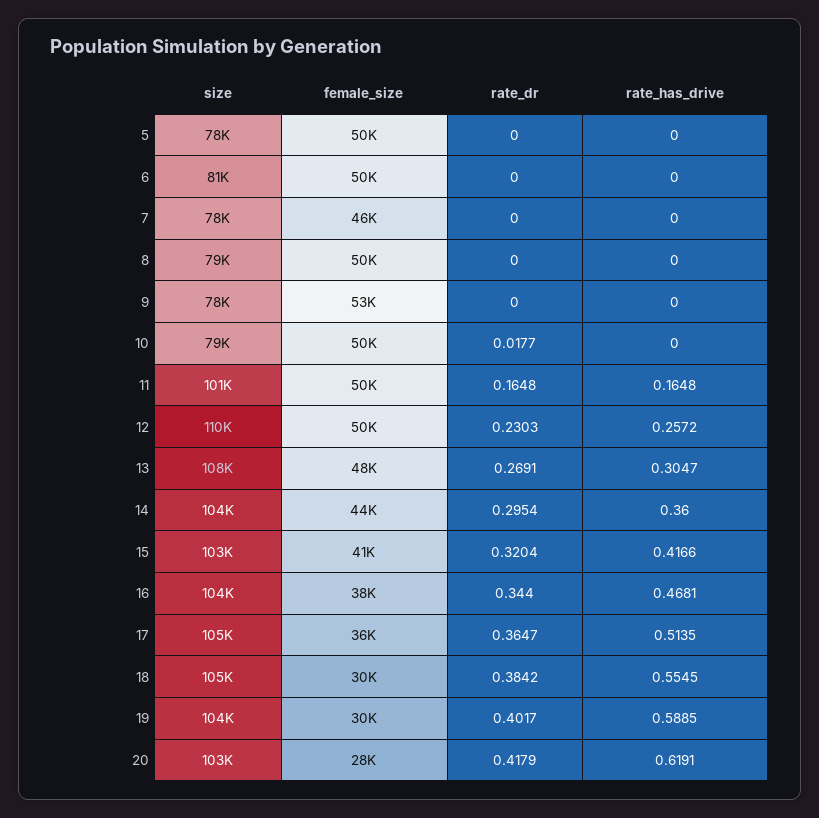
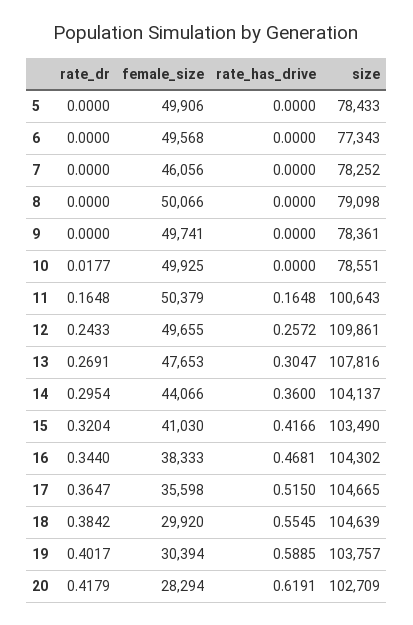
size, 6: 81000 -> 77343
female_size, 9: 53000 -> 49741
rate_dr, 12: 0.2303 -> 0.2433
rate_has_drive, 17: 0.5135 -> 0.515

